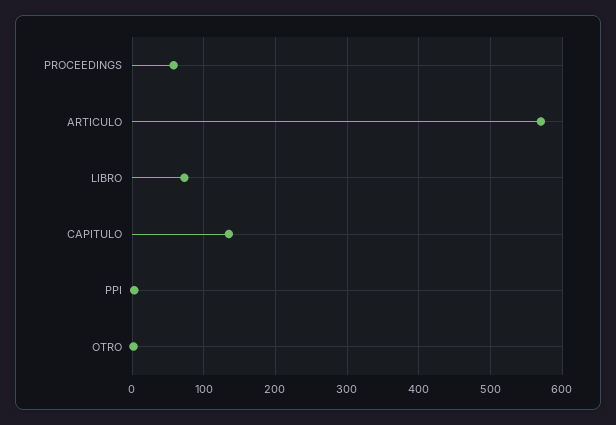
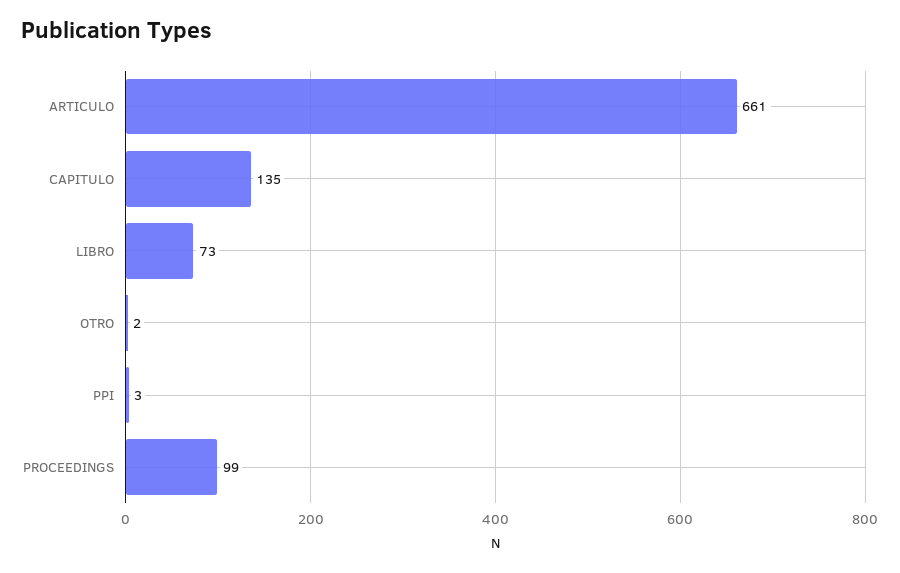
PROCEEDINGS: 60 -> 99
ARTICULO: 570 -> 661

